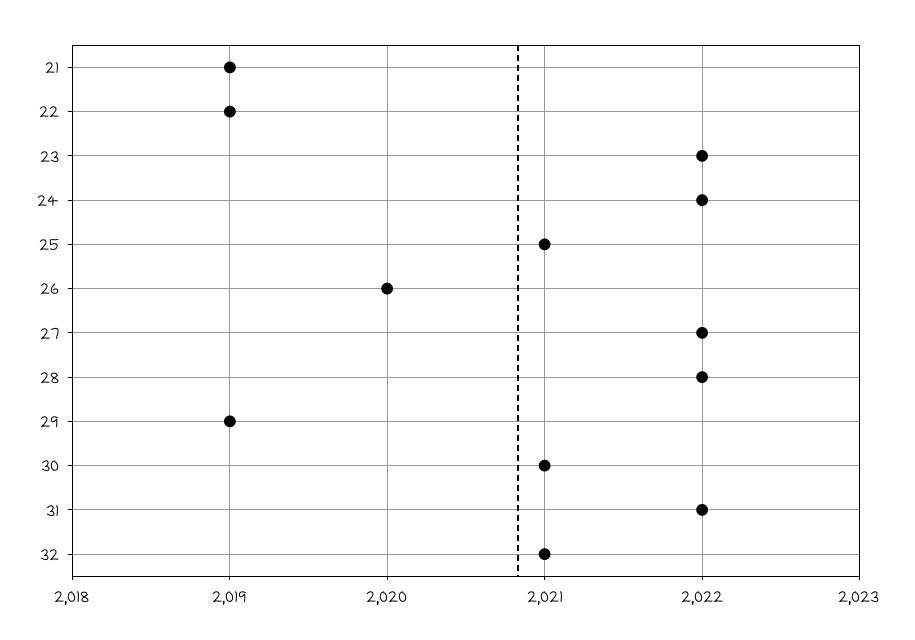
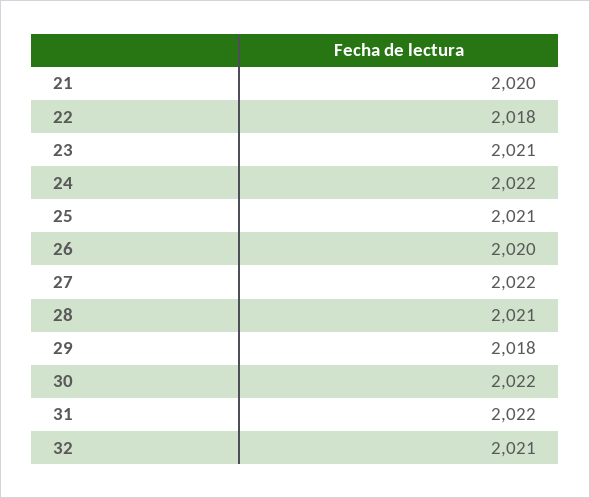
21: 2019 -> 2020
22: 2019 -> 2018
23: 2022 -> 2021
28: 2022 -> 2021
29: 2019 -> 2018
30: 2021 -> 2022

